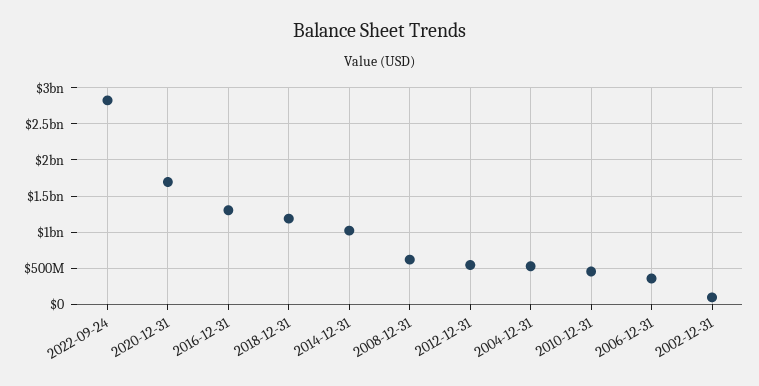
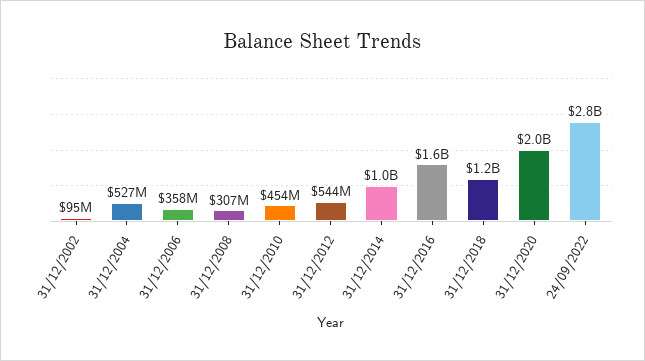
2020-12-31: 1700000000 -> 2000000000
2016-12-31: 1300000000 -> 1600000000
2008-12-31: 600000000 -> 307000000

